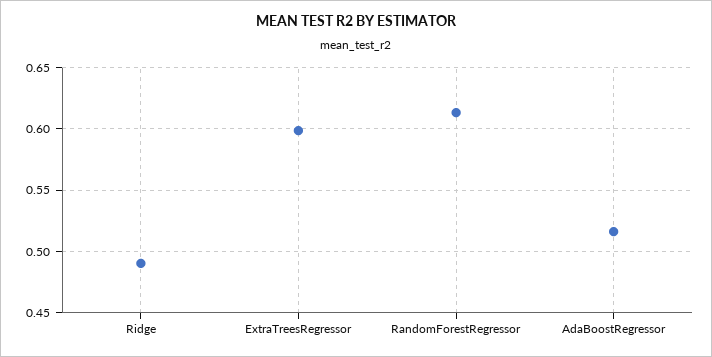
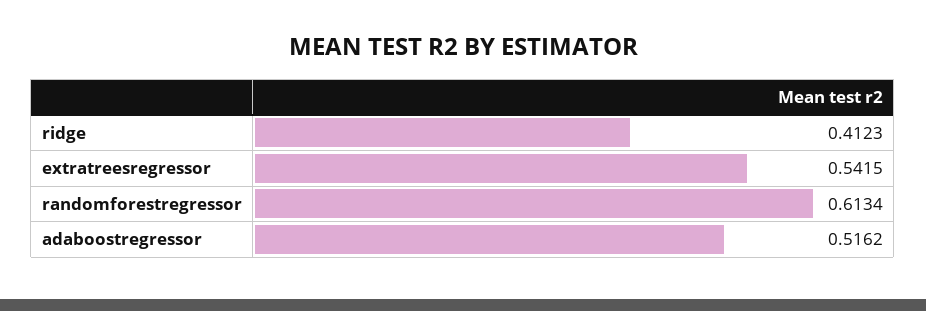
Ridge: 0.49 -> 0.4123
ExtraTreesRegressor: 0.6 -> 0.5415

